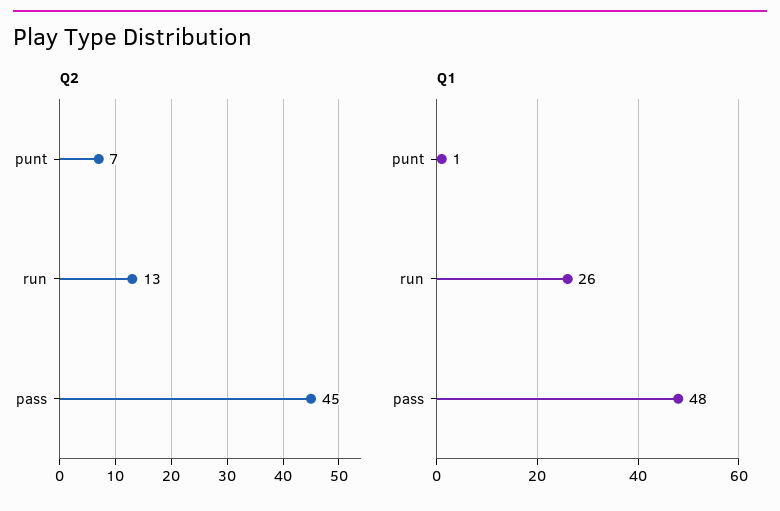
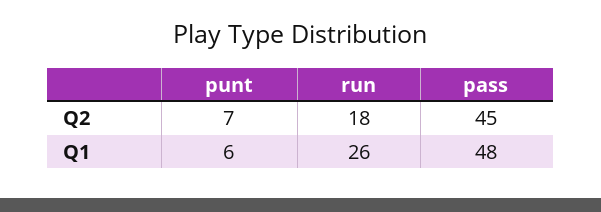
Q2, run: 13 -> 18
Q1, punt: 1 -> 6

